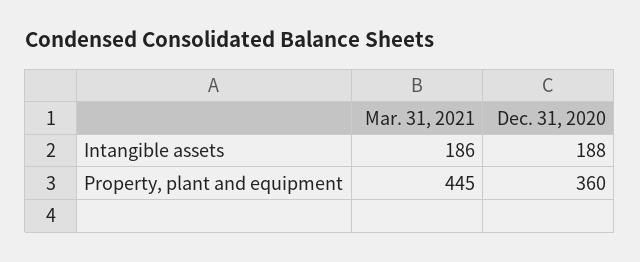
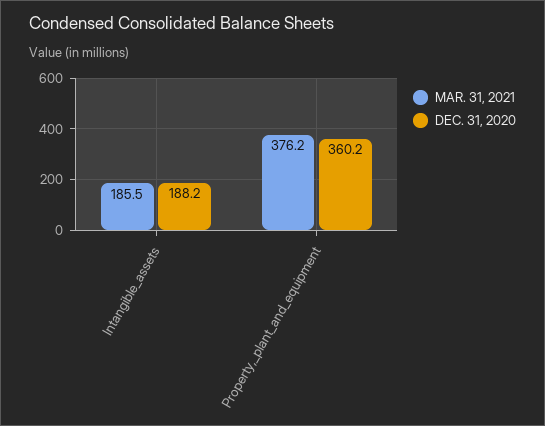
Mar. 31, 2021, Property, plant and equipment: 445 -> 376.2

